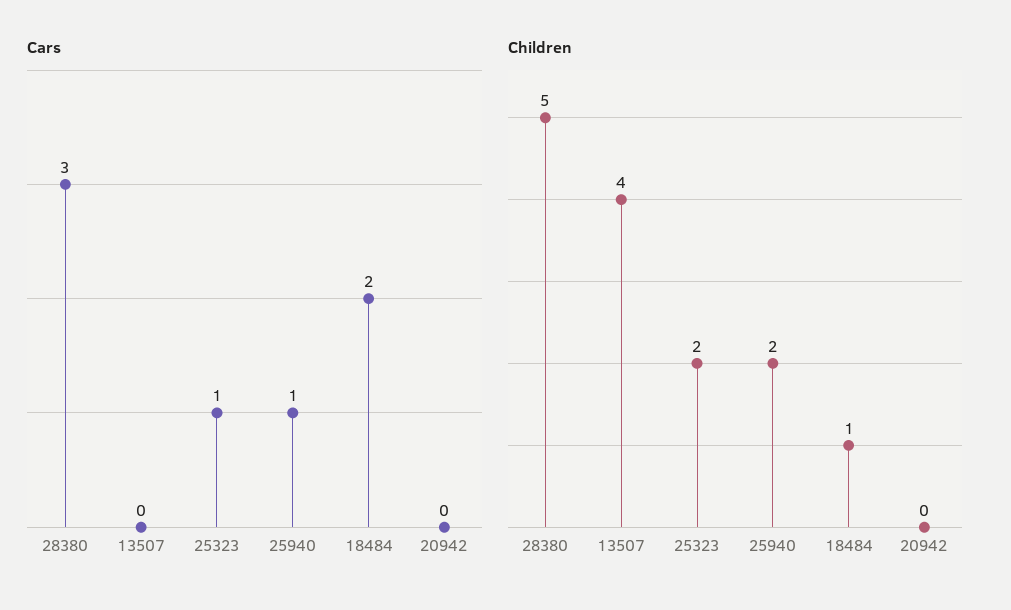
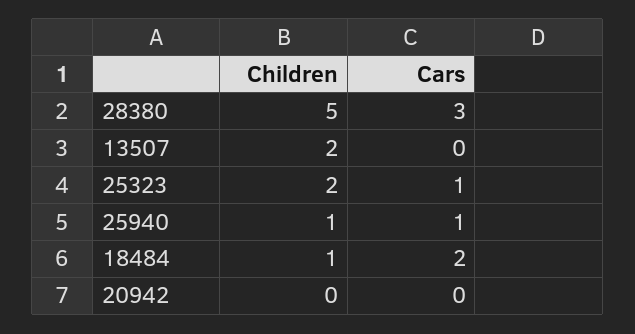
Children, 13507: 4 -> 2
Children, 25940: 2 -> 1

